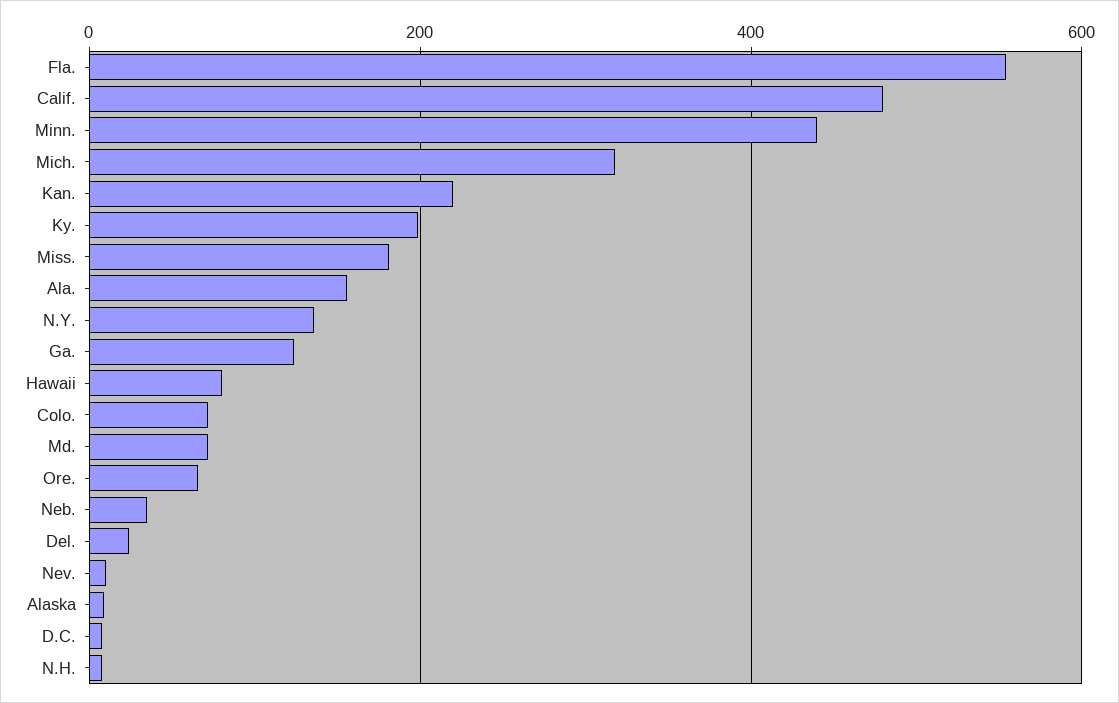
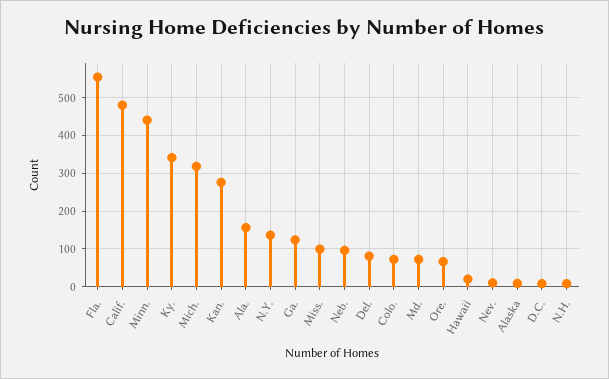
Kan.: 220 -> 280
Ky.: 200 -> 340
Miss.: 180 -> 100
Hawaii: 80 -> 20
Neb.: 40 -> 100
Del.: 20 -> 80

